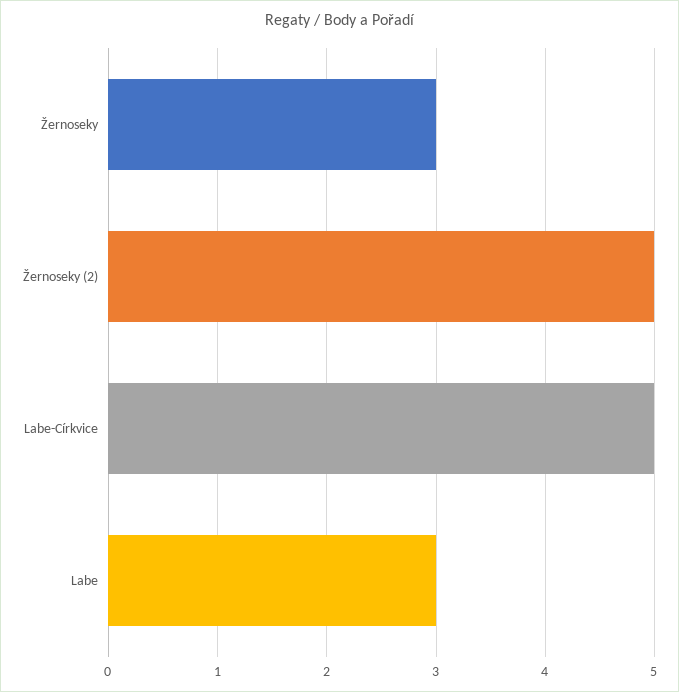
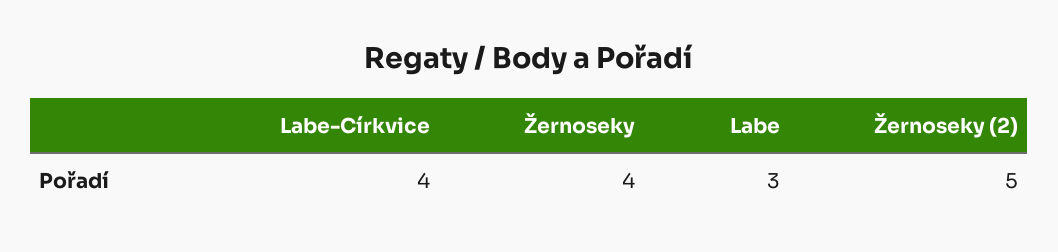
Žernoseky: 3 -> 4
Labe-Církvice: 5 -> 4

